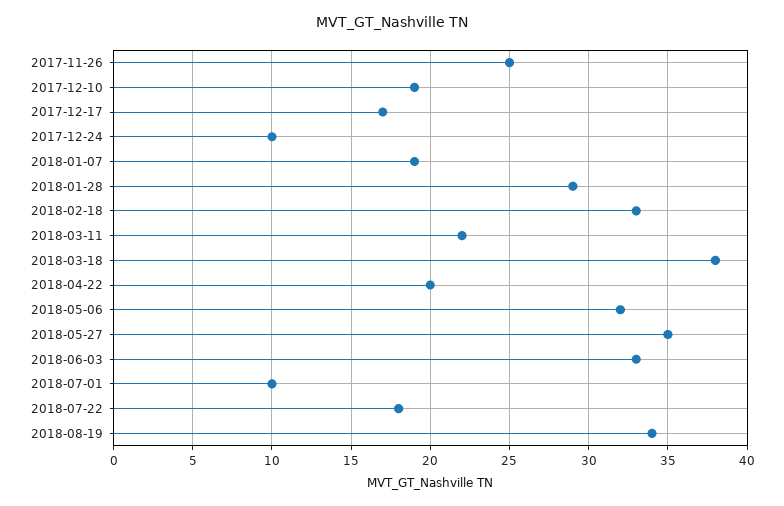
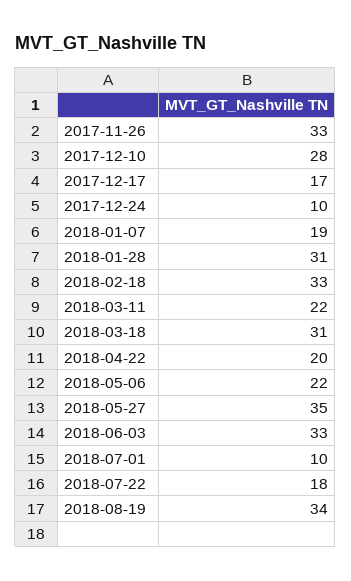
2017-11-26: 25 -> 33
2017-12-10: 19 -> 28
2018-01-28: 29 -> 31
2018-03-18: 38 -> 31
2018-05-06: 32 -> 22

